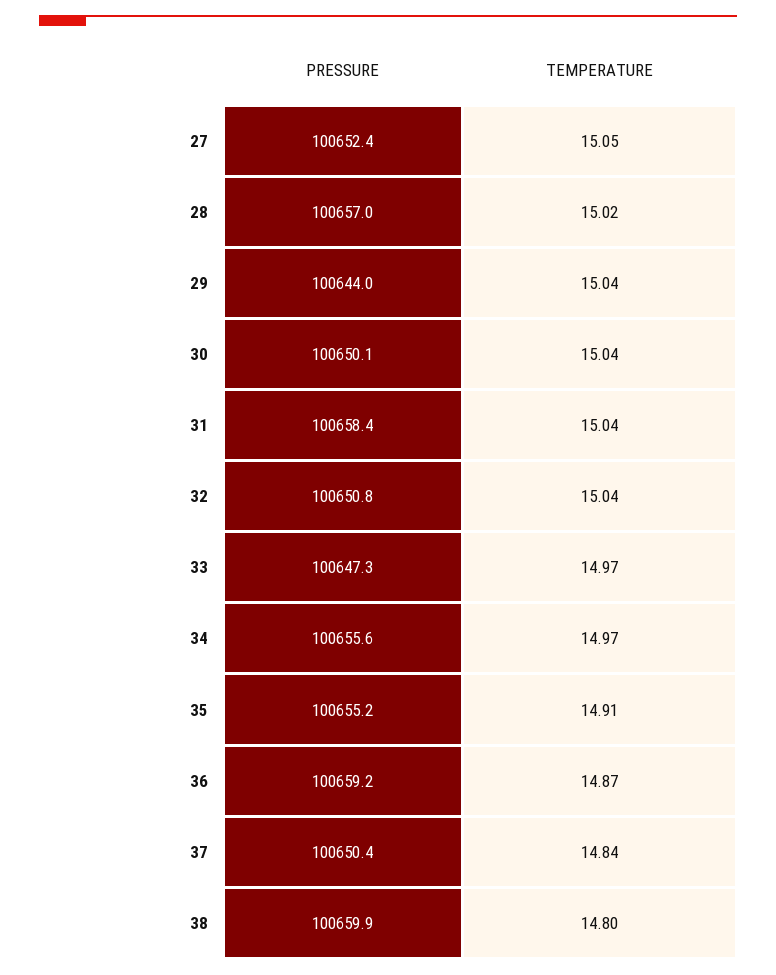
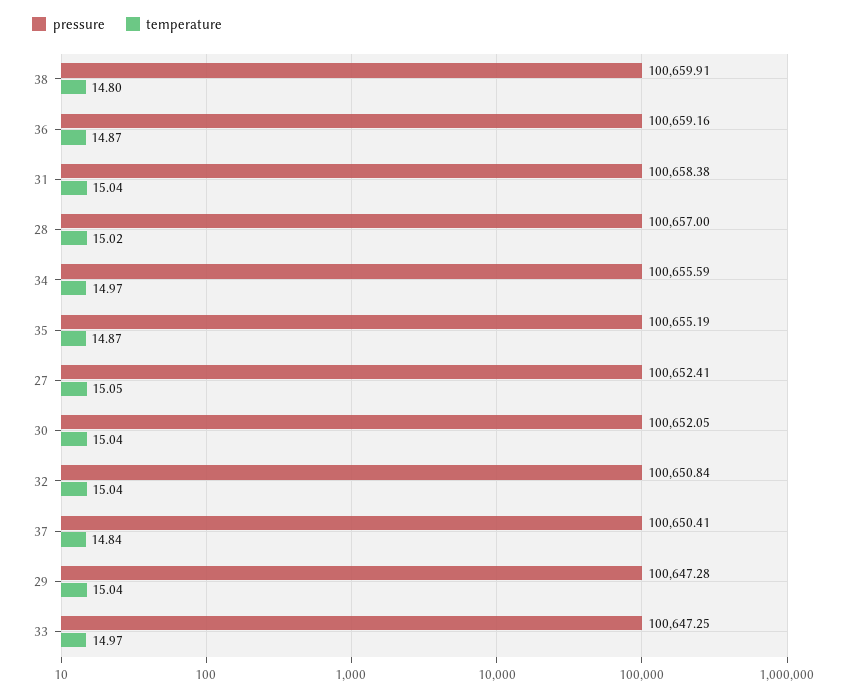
PRESSURE, 29: 100644 -> 100647.28
PRESSURE, 30: 100650.1 -> 100652.05
TEMPERATURE, 35: 14.91 -> 14.87

